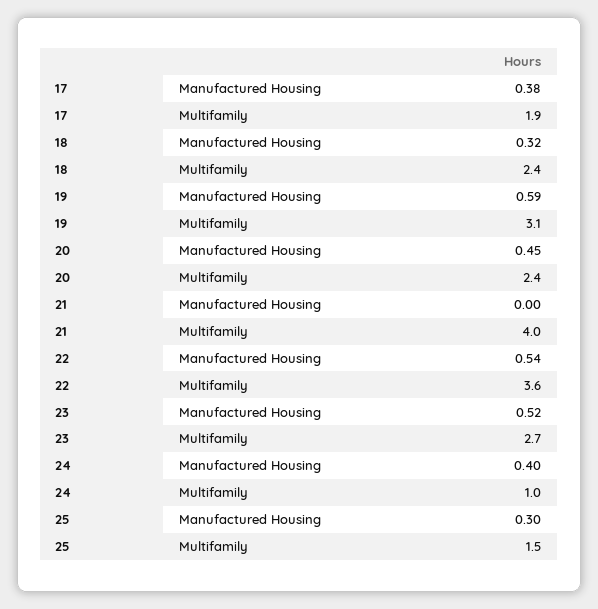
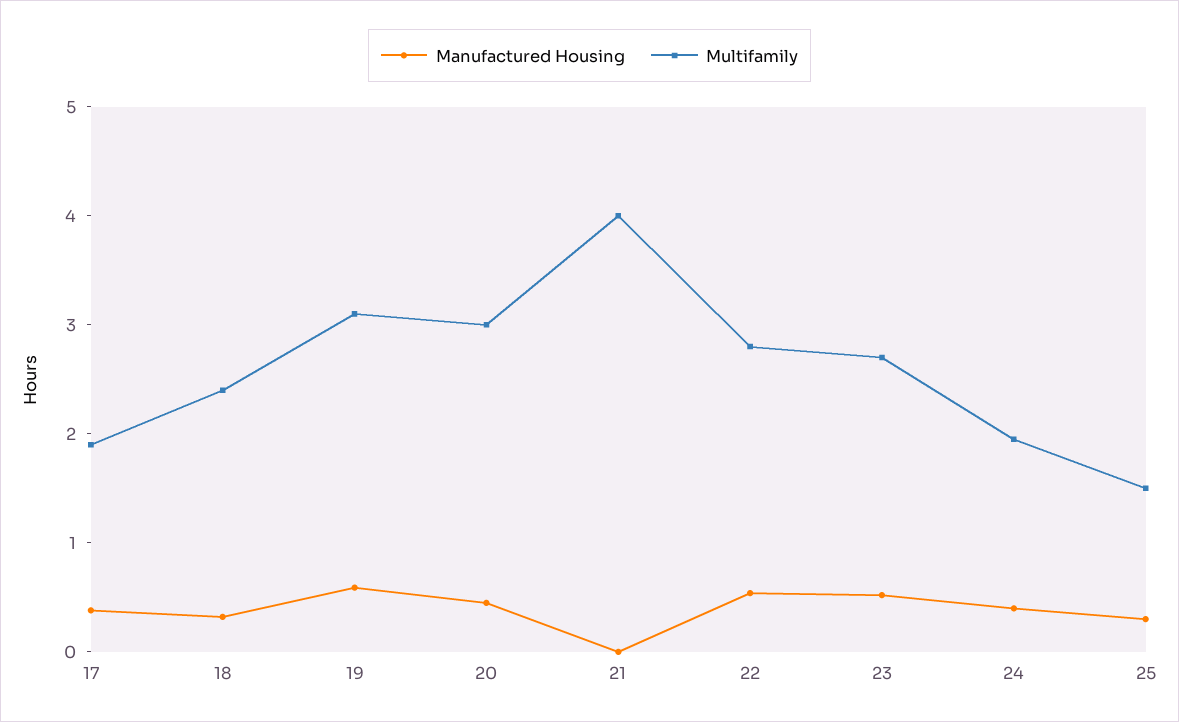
Multifamily, 20: 2.4 -> 3
Multifamily, 22: 3.6 -> 2.8
Multifamily, 24: 1 -> 2

